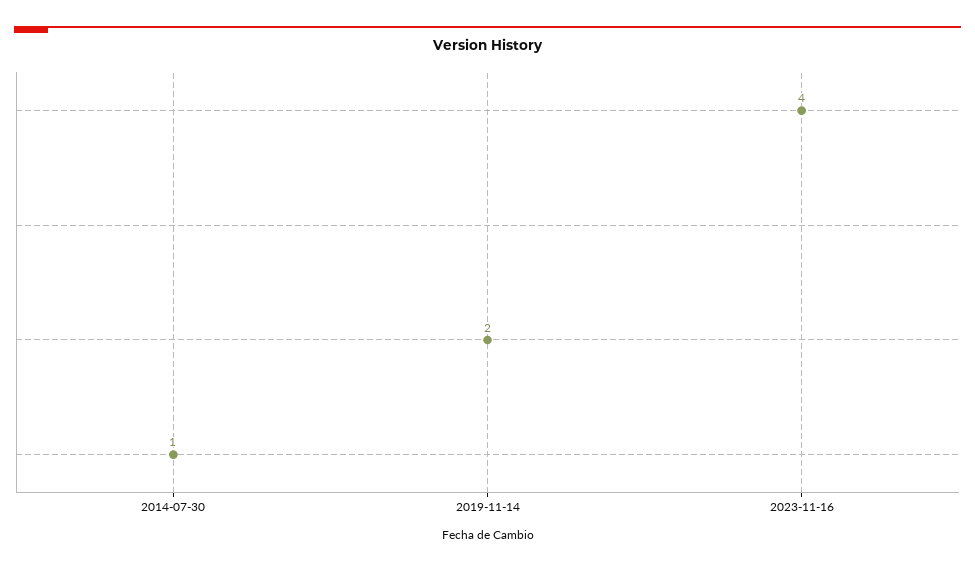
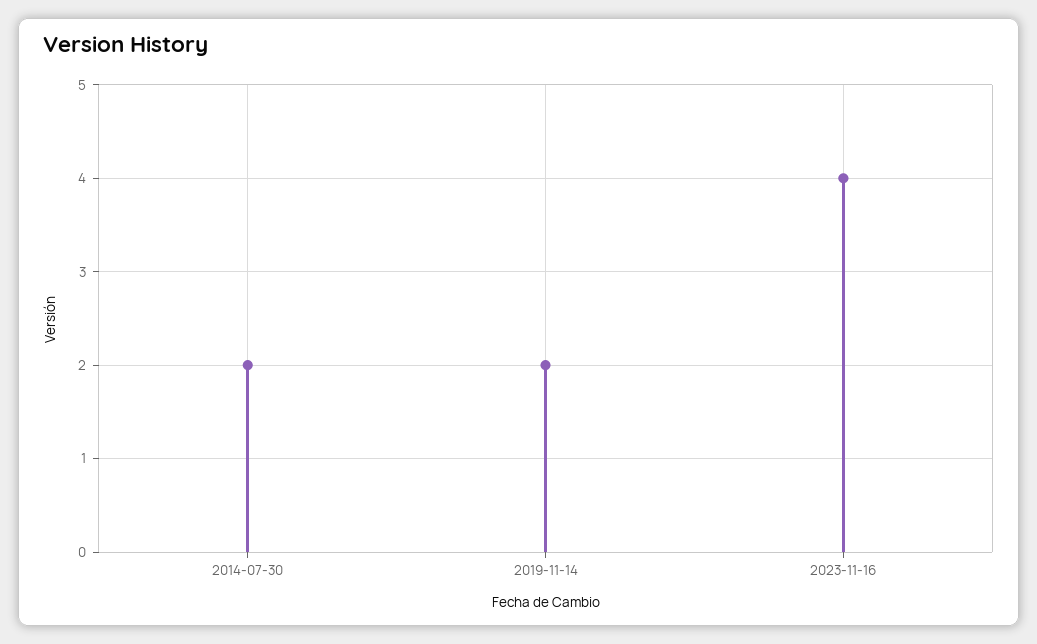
2014-07-30: 1 -> 2

